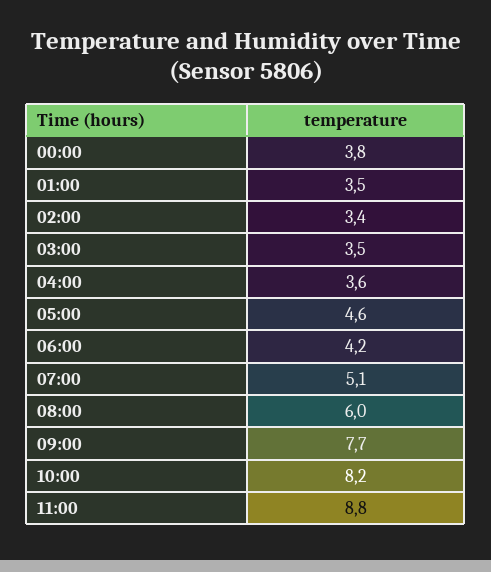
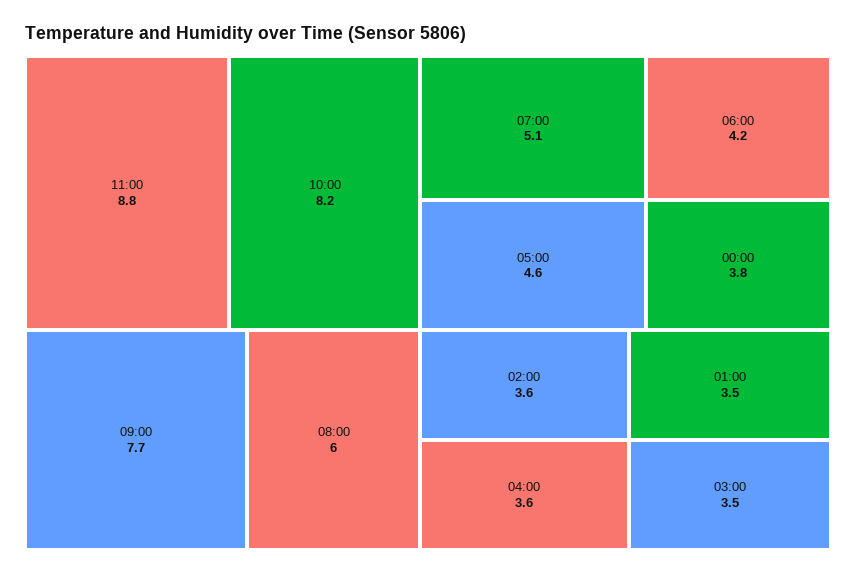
02:00: 3.4 -> 3.6

